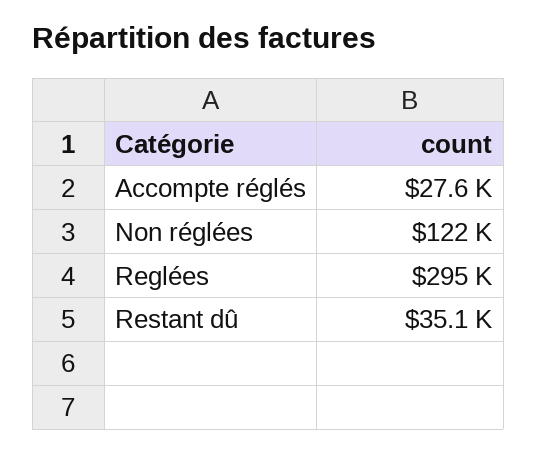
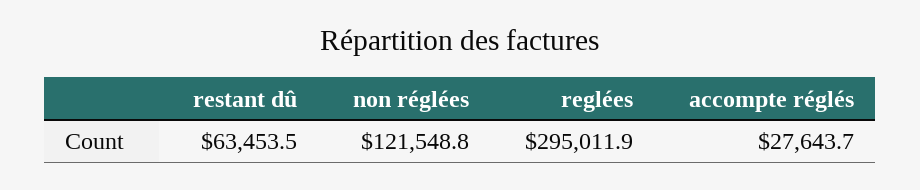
Restant dû: 35100 -> 63453.5

